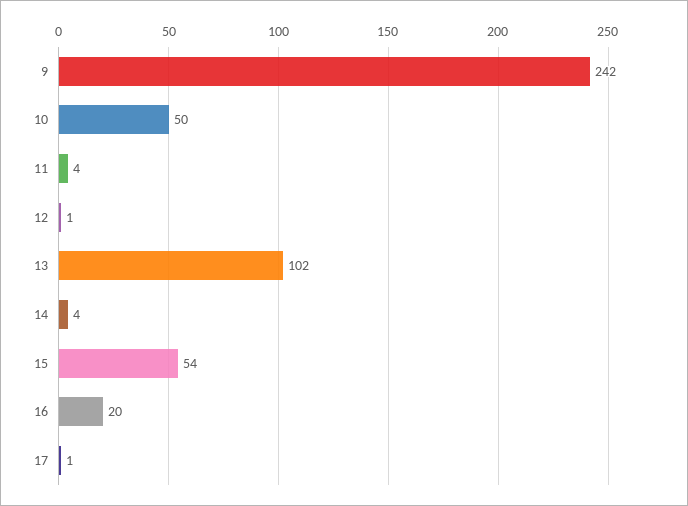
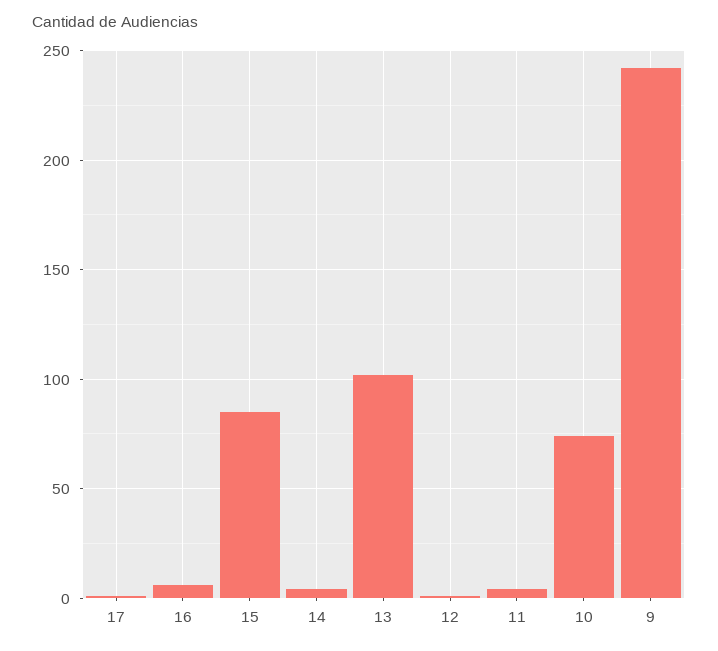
10: 50 -> 75
15: 54 -> 85
16: 20 -> 5

